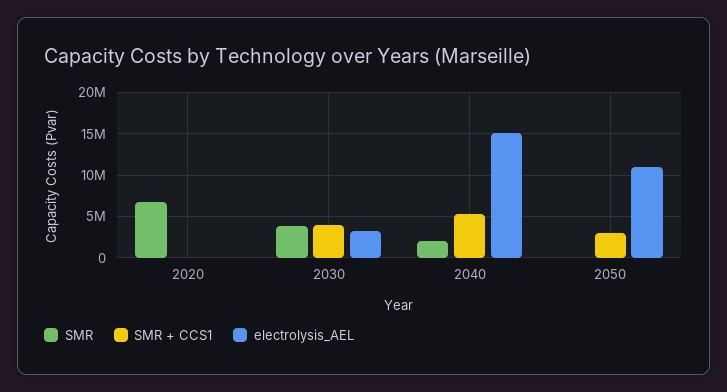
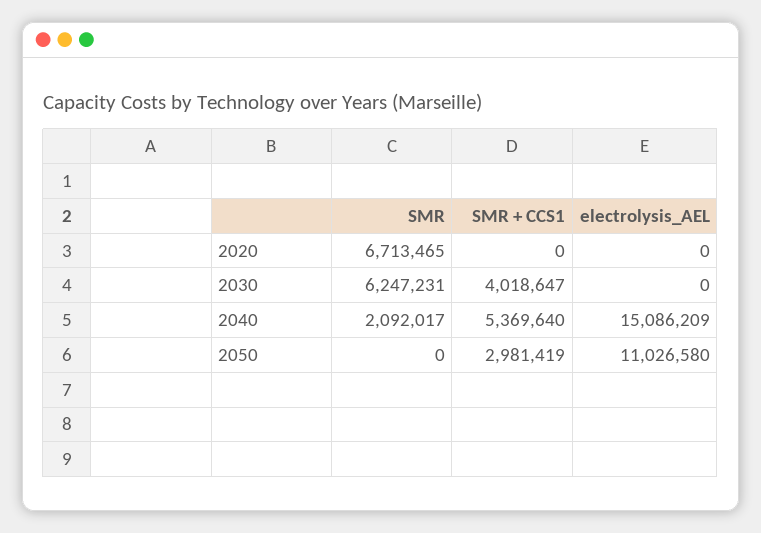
SMR, 2030: 4000000 -> 6247231
electrolysis_AEL, 2030: 3000000 -> 0

